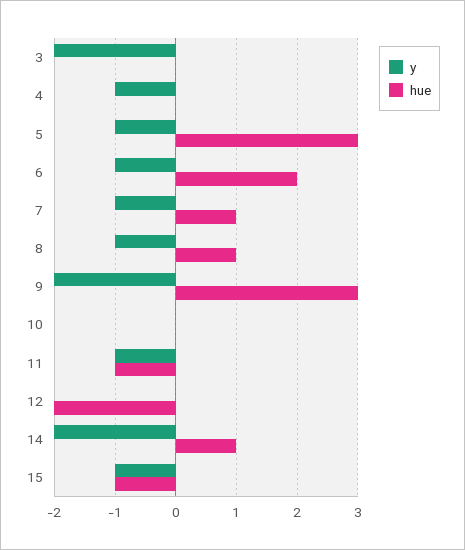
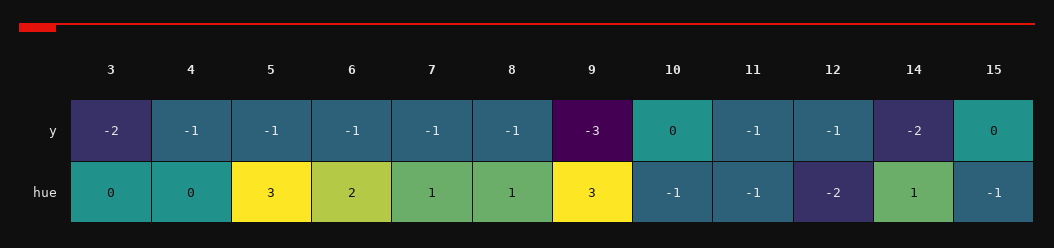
y, 9: -2 -> -3
hue, 10: 0 -> -1
y, 12: 0 -> -1
y, 15: -1 -> 0

